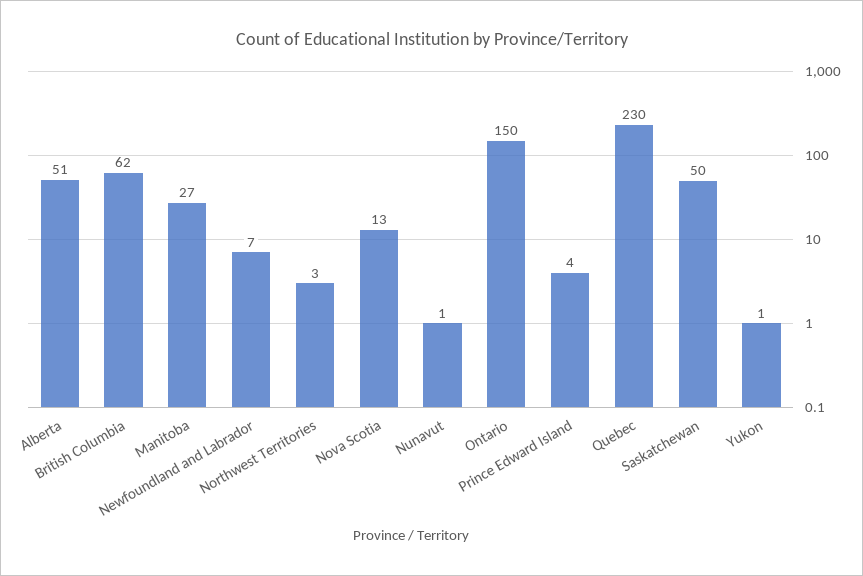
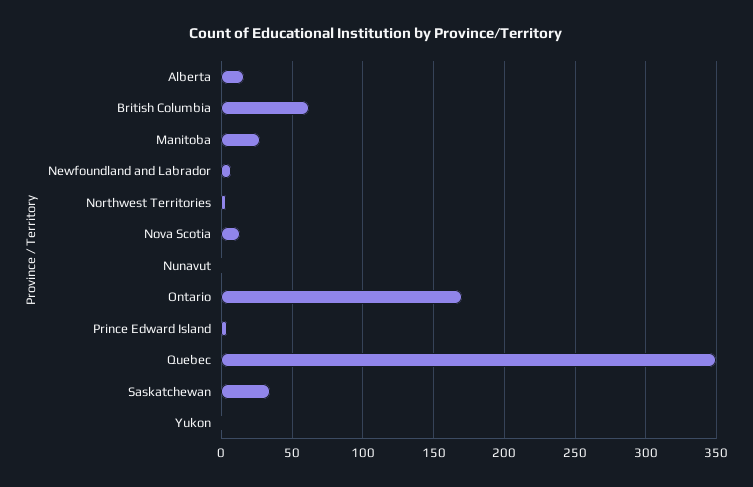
Alberta: 51 -> 15
Ontario: 150 -> 170
Quebec: 230 -> 350
Saskatchewan: 50 -> 35

